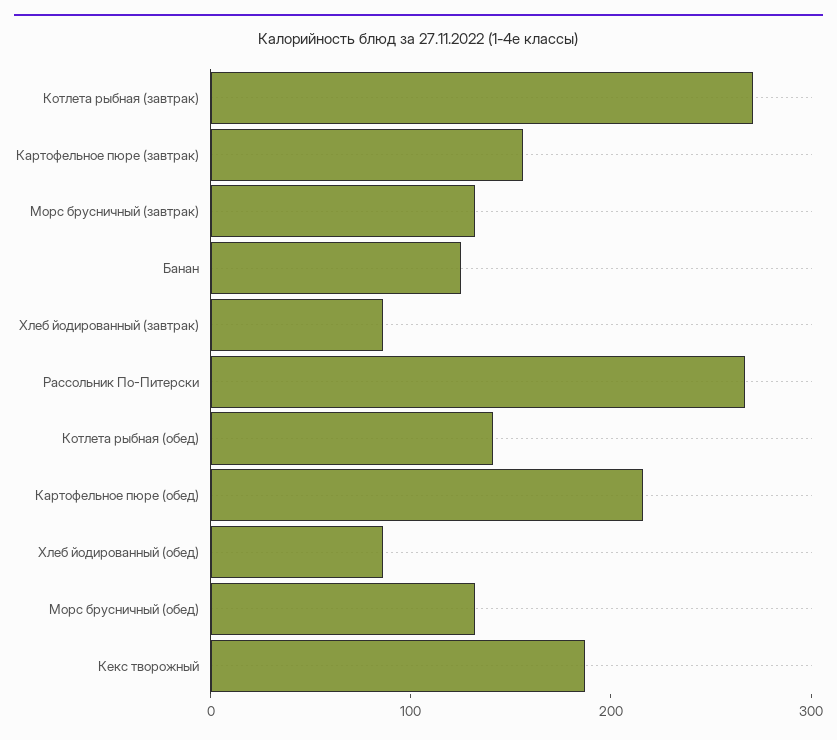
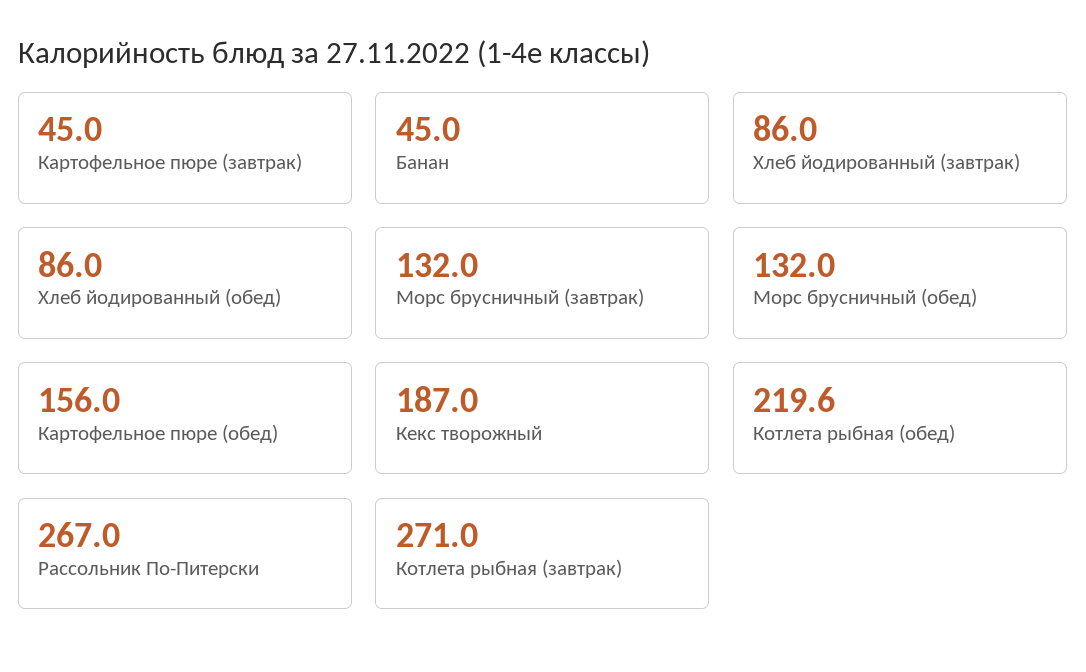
Картофельное пюре (завтрак): 160 -> 45
Банан: 120 -> 45
Котлета рыбная (обед): 140 -> 219.6
Картофельное пюре (обед): 220 -> 156

